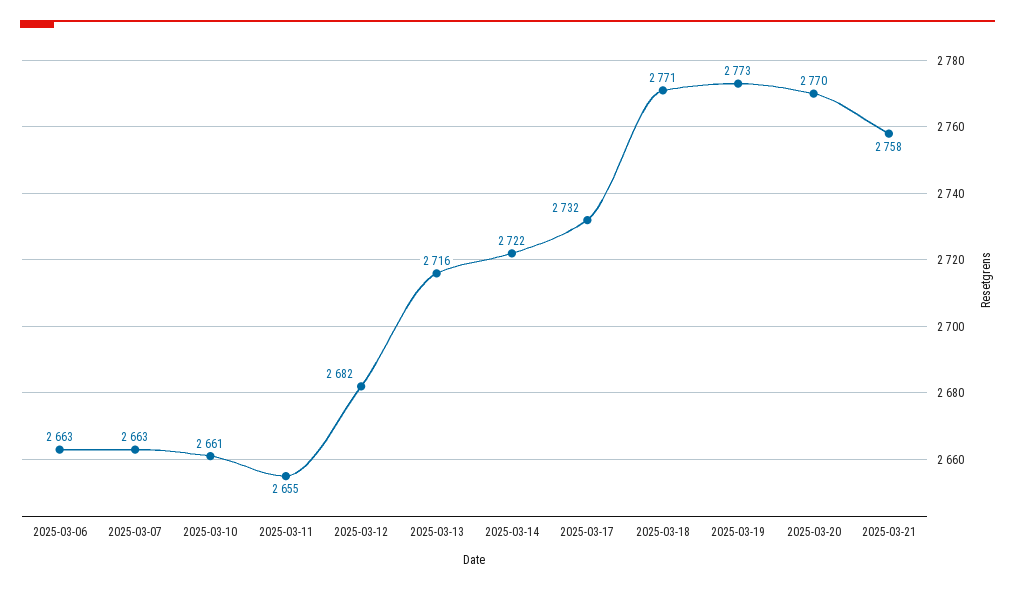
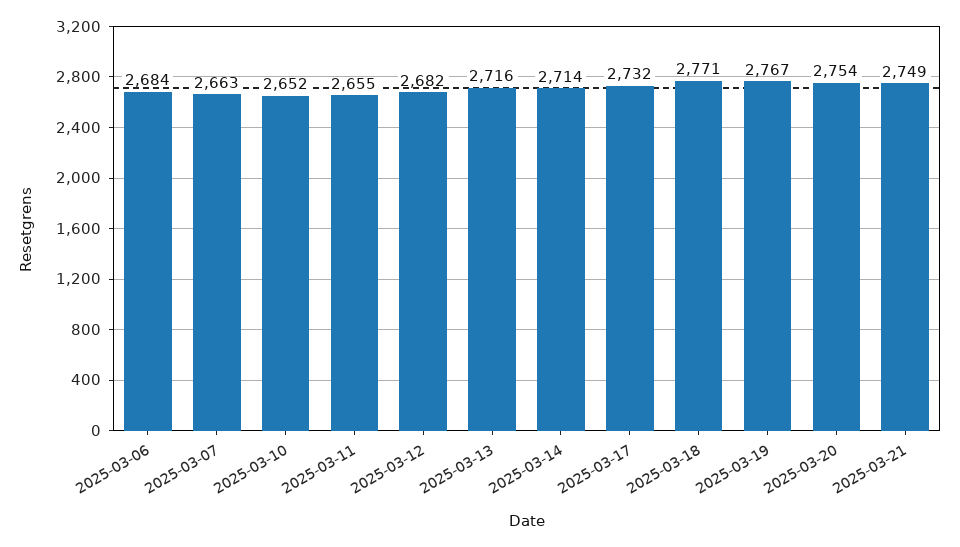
2025-03-06: 2663 -> 2684
2025-03-10: 2661 -> 2652
2025-03-14: 2722 -> 2714
2025-03-19: 2773 -> 2767
2025-03-20: 2770 -> 2754
2025-03-21: 2758 -> 2749

